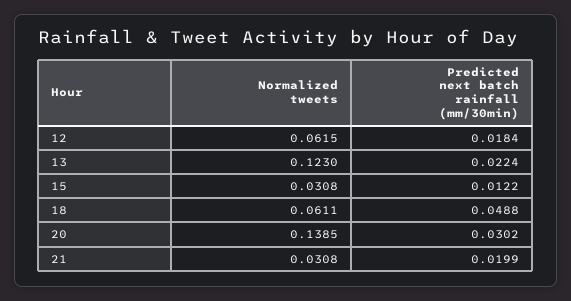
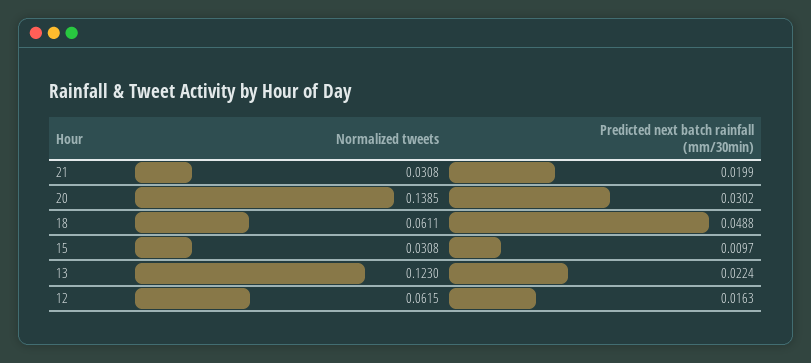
Predicted next batch rainfall (mm/30min), 12: 0.0184 -> 0.0163
Predicted next batch rainfall (mm/30min), 15: 0.0122 -> 0.0097

